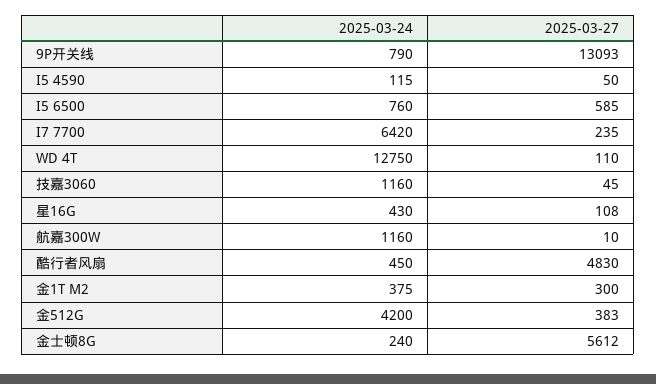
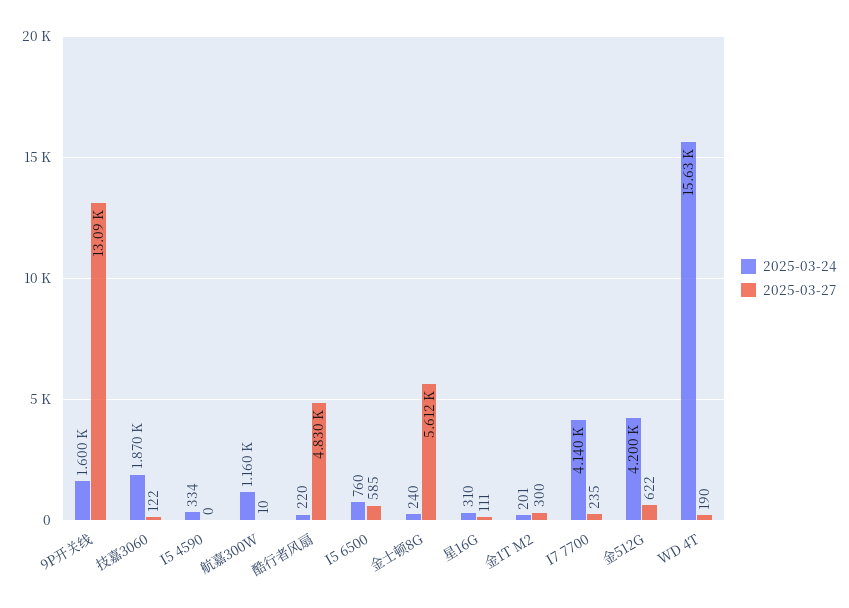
2025-03-24, 9P开关线: 790 -> 1600
2025-03-27, 9P开关线: 13093 -> 13090
2025-03-24, I5 4590: 115 -> 334
2025-03-27, I5 4590: 50 -> 0
2025-03-24, I7 7700: 6420 -> 4140
2025-03-24, WD 4T: 12750 -> 15630
2025-03-27, WD 4T: 110 -> 190
2025-03-24, 技嘉3060: 1160 -> 1870
2025-03-27, 技嘉3060: 45 -> 122
2025-03-24, 星16G: 430 -> 310
2025-03-27, 星16G: 108 -> 111
2025-03-24, 酷行者风扇: 450 -> 220
2025-03-24, 金1T M2: 375 -> 201
2025-03-27, 金512G: 383 -> 622

